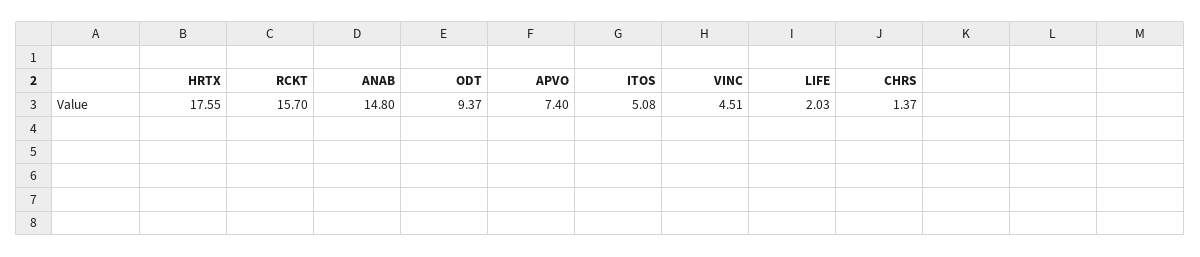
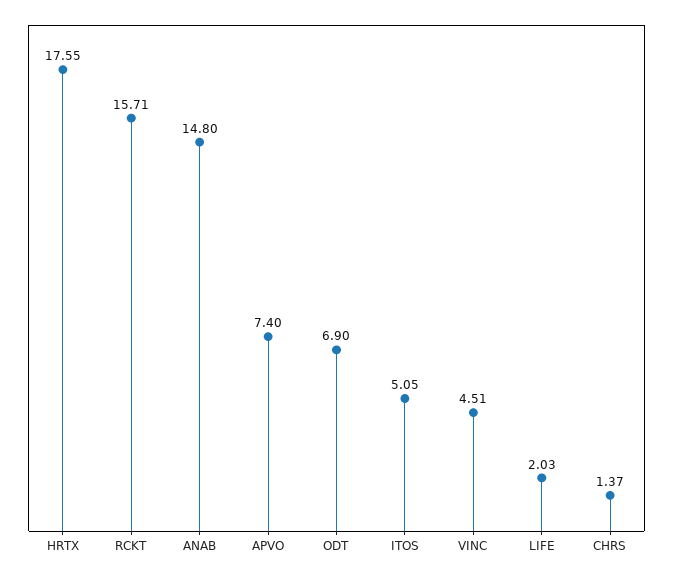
RCKT: 15.7 -> 15.71
ODT: 9.37 -> 6.9
ITOS: 5.08 -> 5.05

